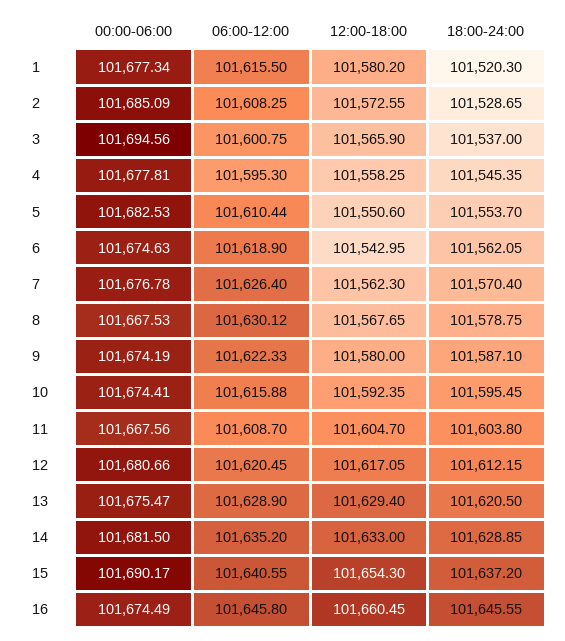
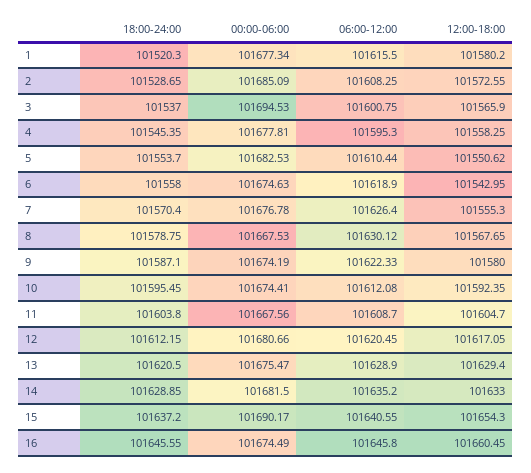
00:00-06:00, 3: 101694.56 -> 101694.53
12:00-18:00, 5: 101550.6 -> 101550.62
18:00-24:00, 6: 101562.05 -> 101558
12:00-18:00, 7: 101562.3 -> 101555.3
06:00-12:00, 10: 101615.88 -> 101612.08

